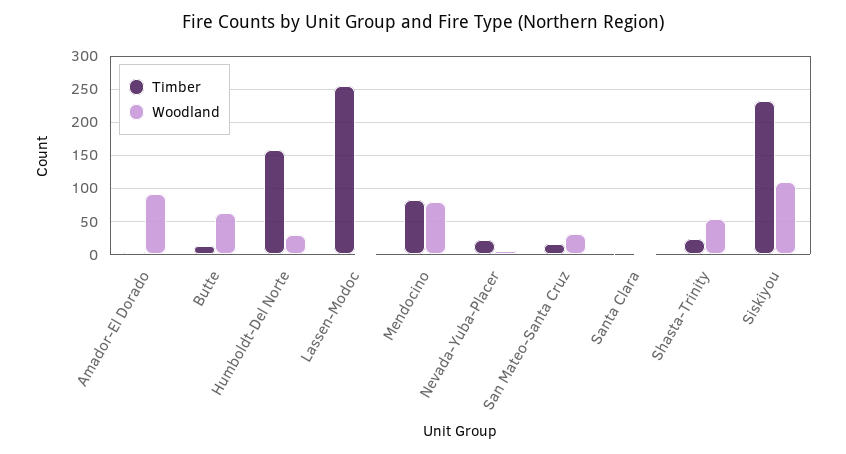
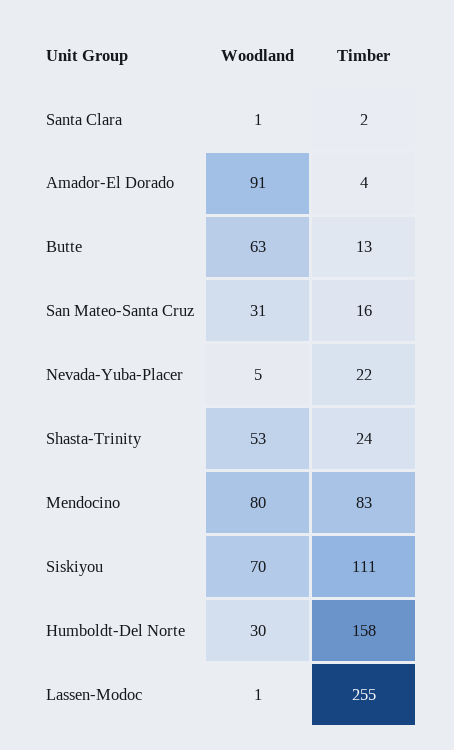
Timber, Siskiyou: 230 -> 111
Woodland, Siskiyou: 110 -> 70

